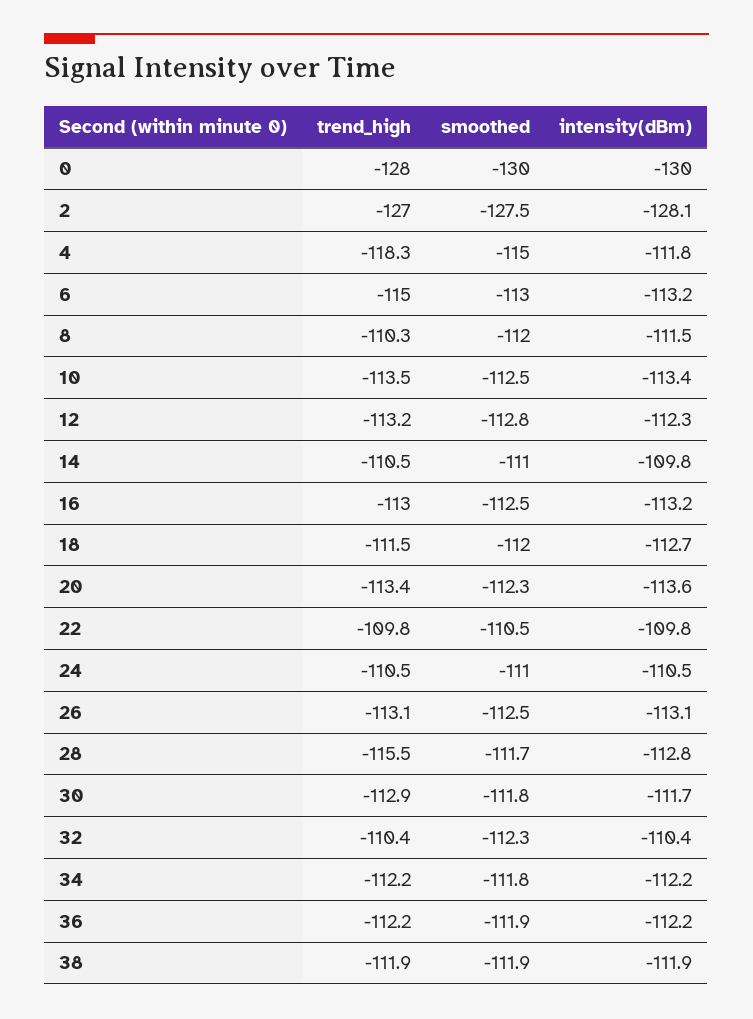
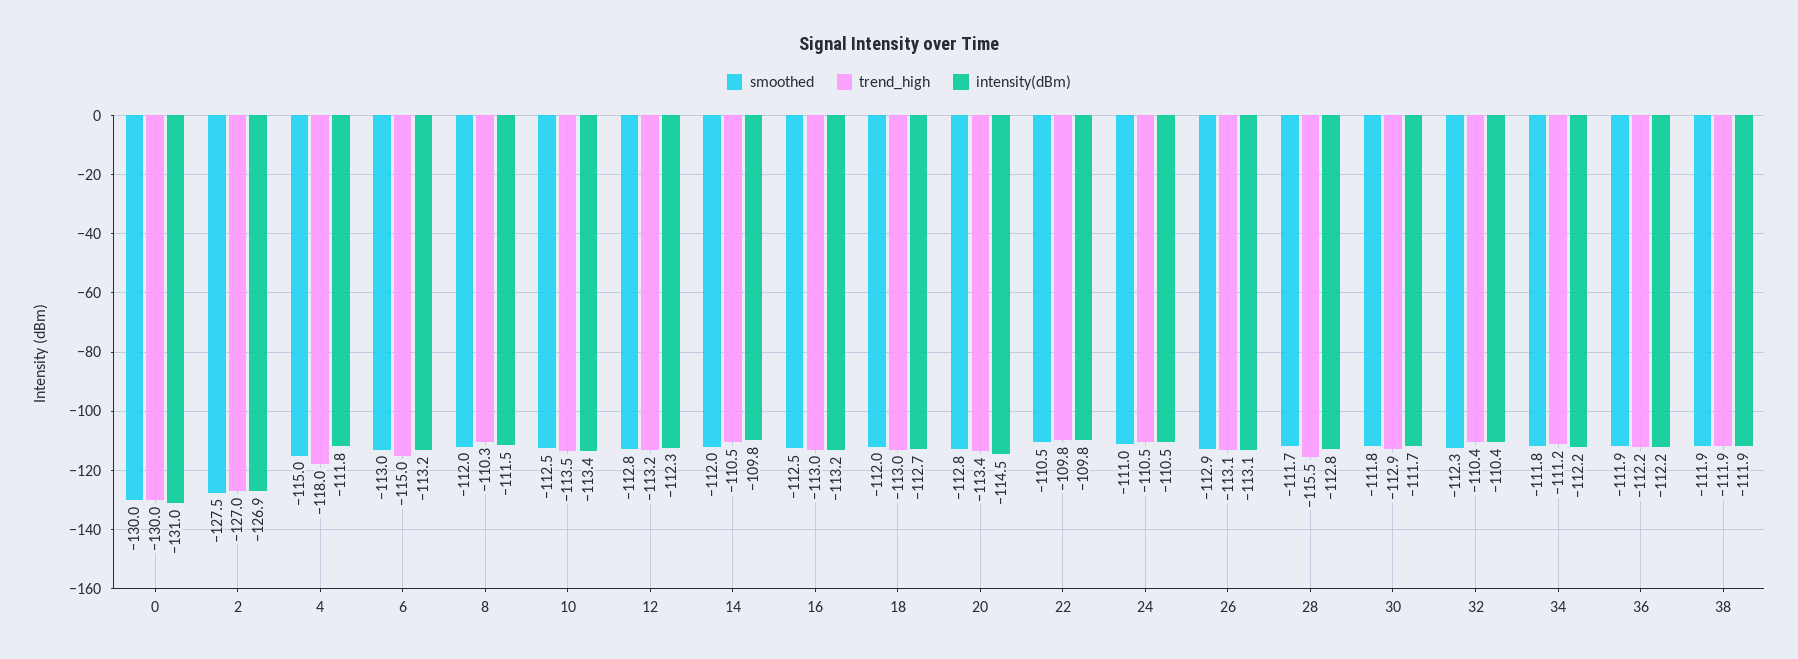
trend_high, 0: -128 -> -130
intensity(dBm), 0: -130 -> -131
intensity(dBm), 2: -128.1 -> -126.9
trend_high, 4: -118.3 -> -118
smoothed, 14: -111 -> -112
trend_high, 18: -111.5 -> -113
smoothed, 20: -112.3 -> -112.8
intensity(dBm), 20: -113.6 -> -114.5
smoothed, 26: -112.5 -> -112.9
trend_high, 34: -112.2 -> -111.2

